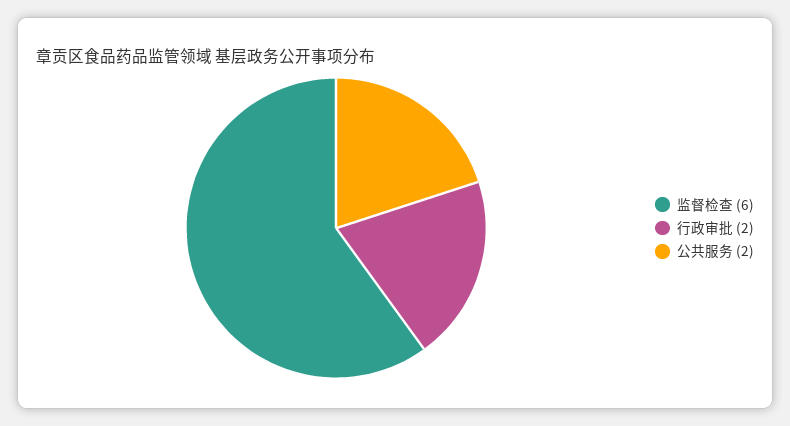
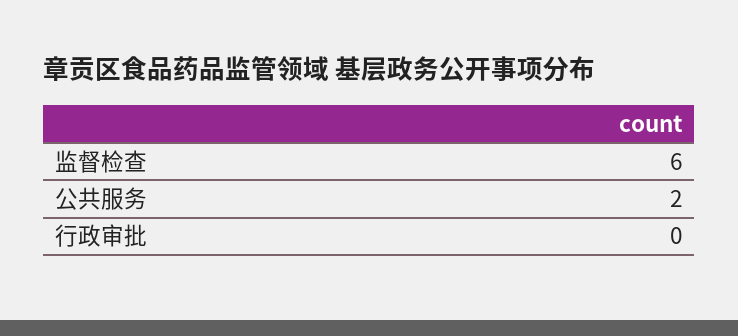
行政审批: 2 -> 0

